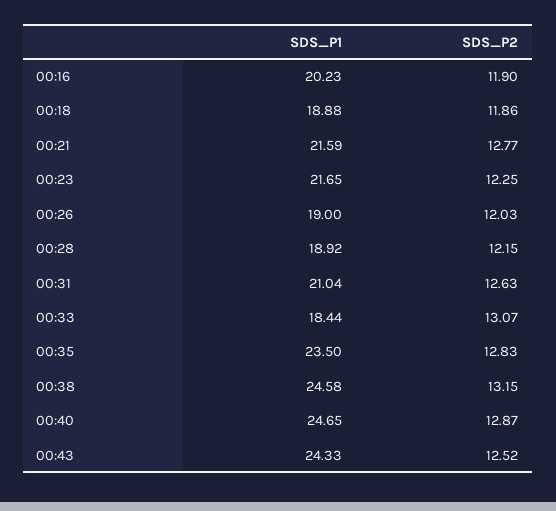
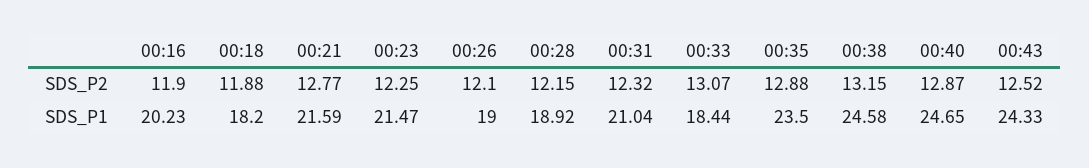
SDS_P1, 00:18: 18.88 -> 18.2
SDS_P2, 00:18: 11.86 -> 11.88
SDS_P1, 00:23: 21.65 -> 21.47
SDS_P2, 00:26: 12.03 -> 12.1
SDS_P2, 00:31: 12.63 -> 12.32
SDS_P2, 00:35: 12.83 -> 12.88

